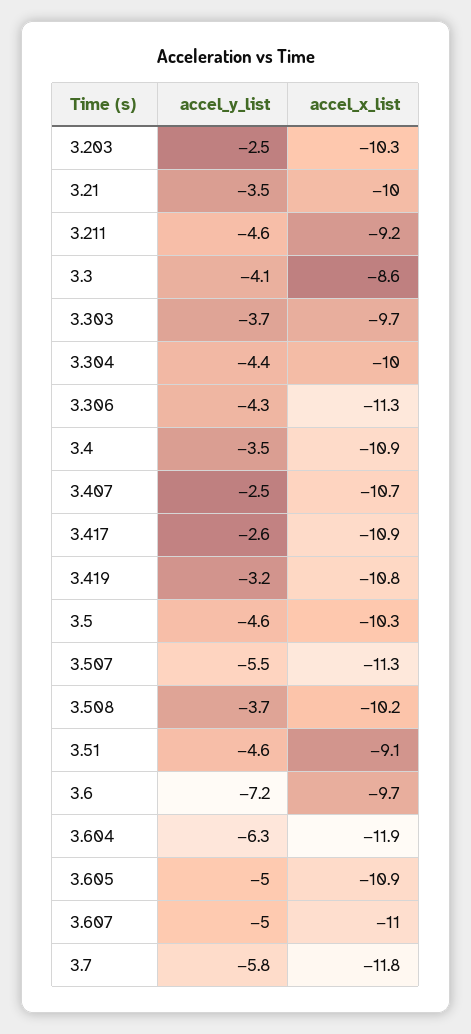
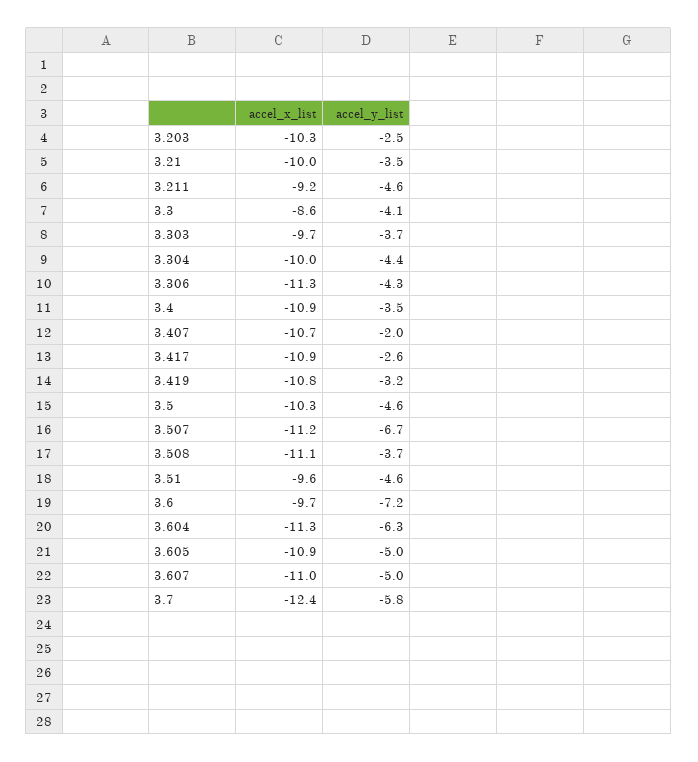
accel_y_list, 3.407: -2.5 -> -2
accel_y_list, 3.507: -5.5 -> -6.7
accel_x_list, 3.507: -11.3 -> -11.2
accel_x_list, 3.508: -10.2 -> -11.1
accel_x_list, 3.51: -9.1 -> -9.6
accel_x_list, 3.604: -11.9 -> -11.3
accel_x_list, 3.7: -11.8 -> -12.4

